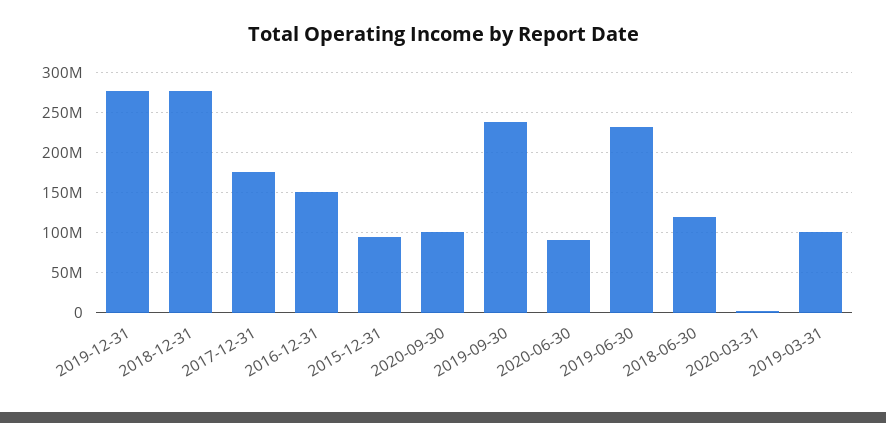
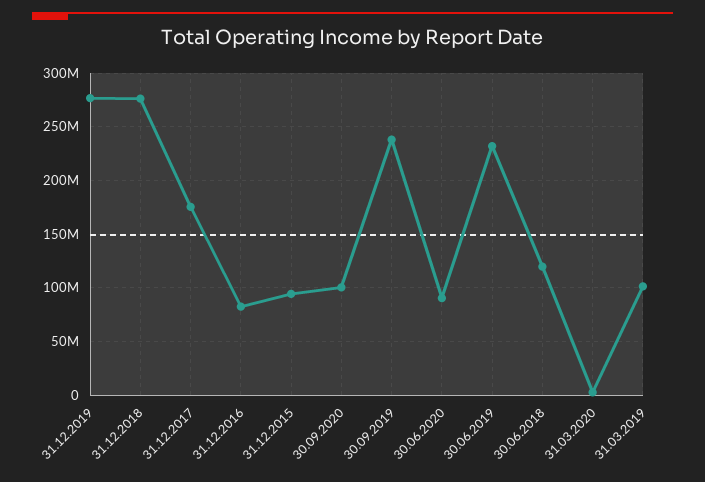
2016-12-31: 150000000 -> 80000000

